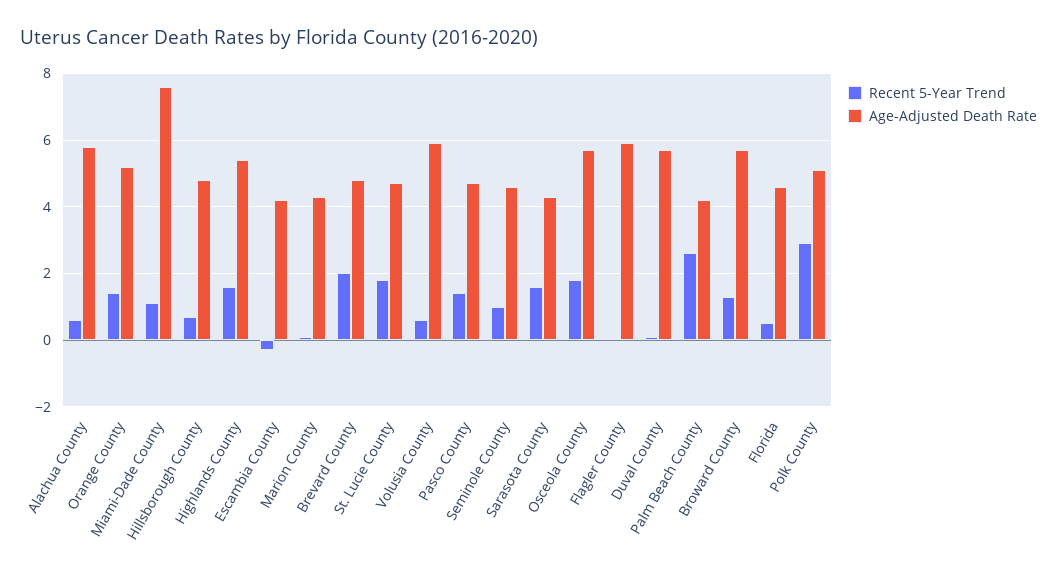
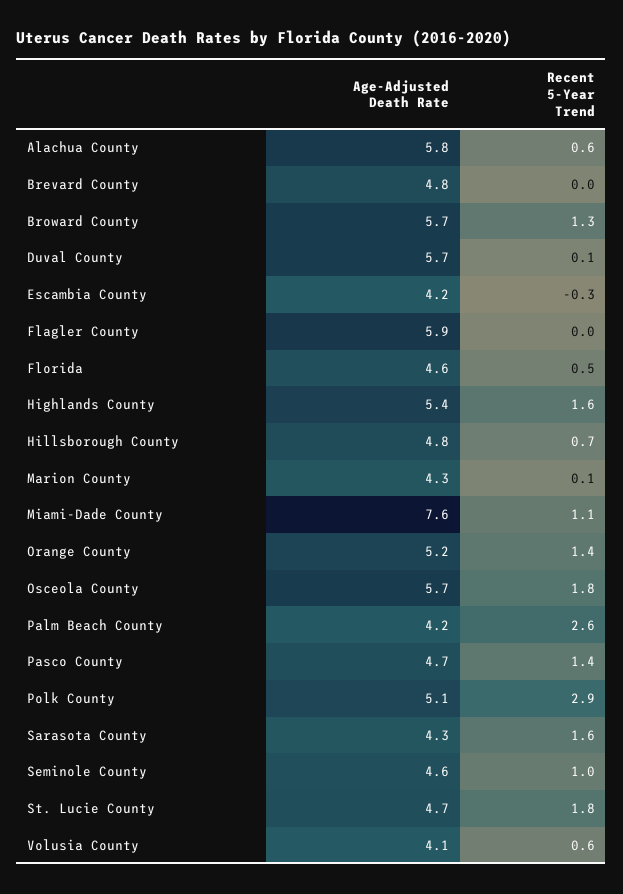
Recent 5-Year Trend, Brevard County: 2 -> 0
Age-Adjusted Death Rate, Volusia County: 6 -> 4.1

